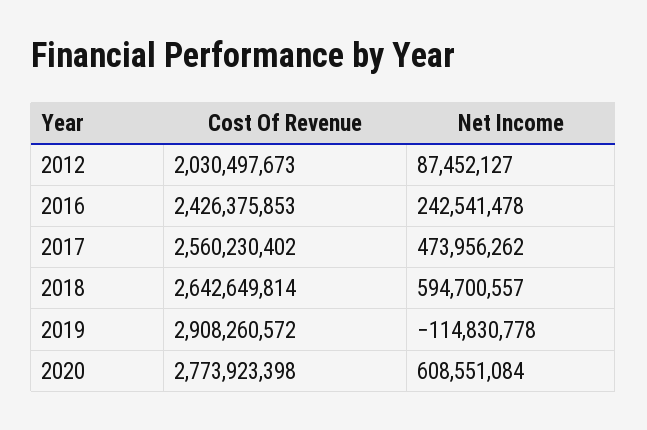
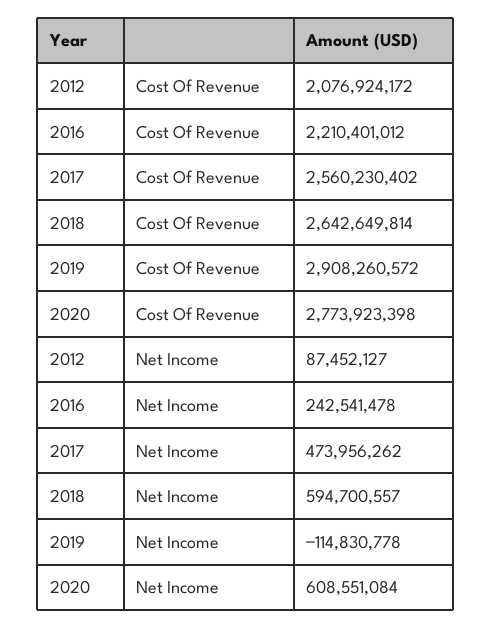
Cost Of Revenue, 2012: 2030497673 -> 2076924172
Cost Of Revenue, 2016: 2426375853 -> 2210401012

